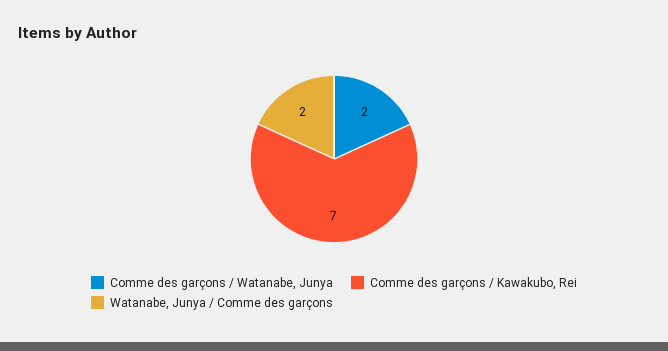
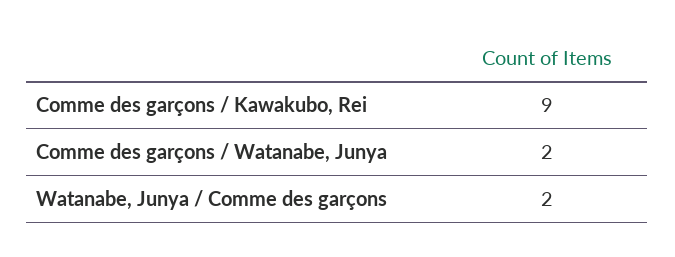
Comme des garçons / Kawakubo, Rei: 7 -> 9

